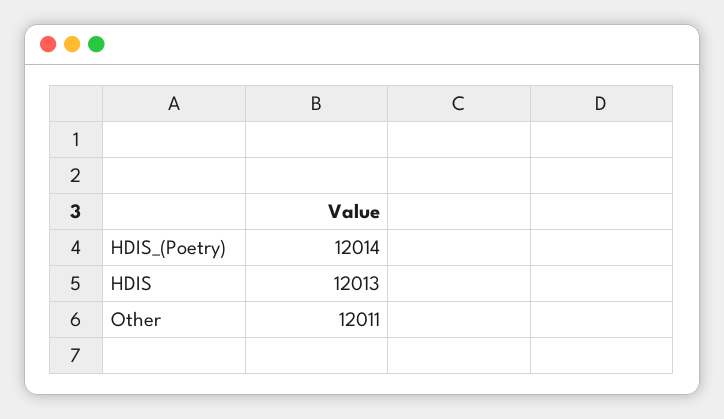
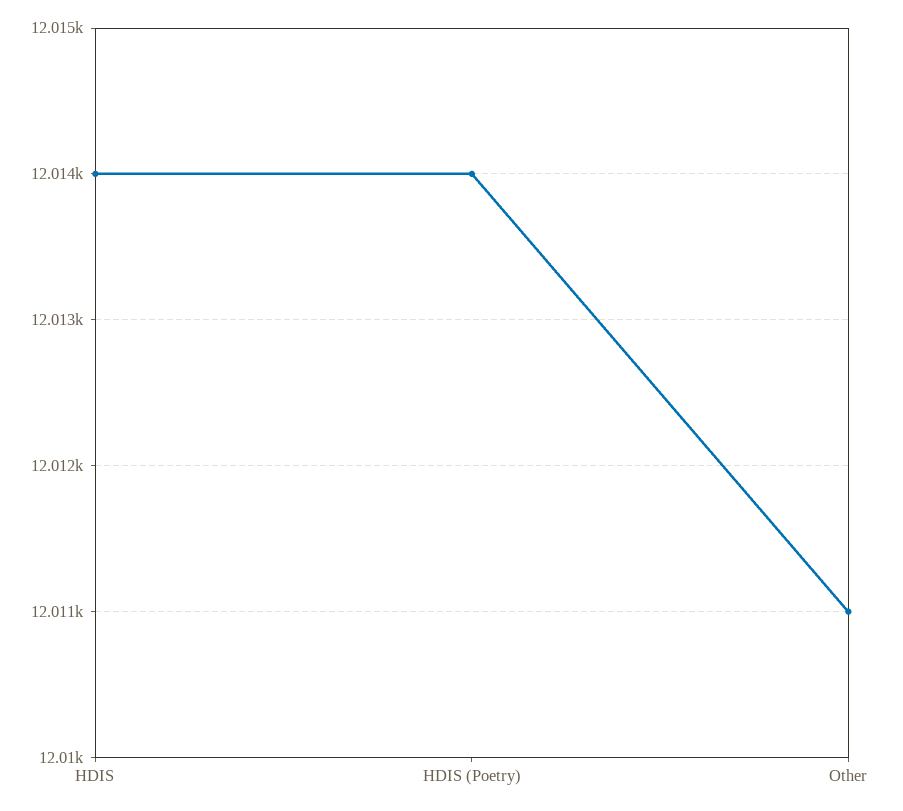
HDIS: 12013 -> 12014

